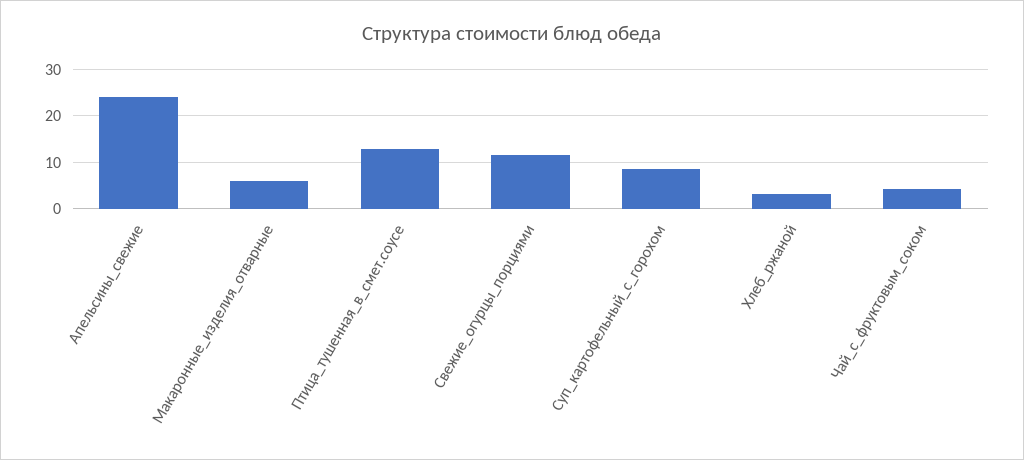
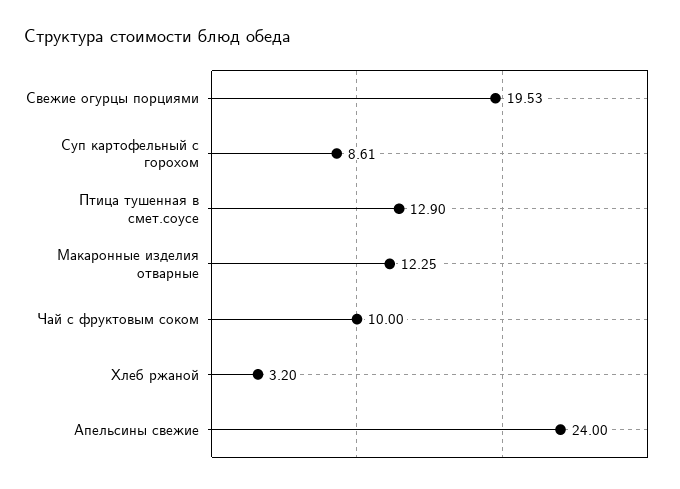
Макаронные_изделия_отварные: 6 -> 12.25
Свежие_огурцы_порциями: 12 -> 19.53
Чай_с_фруктовым_соком: 4 -> 10

